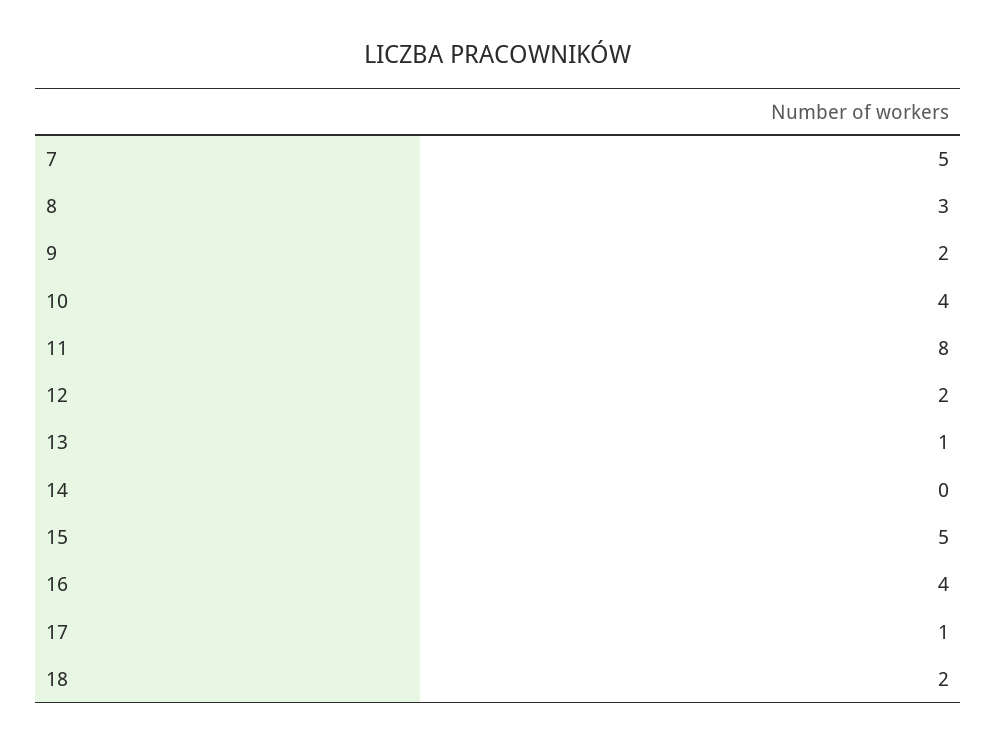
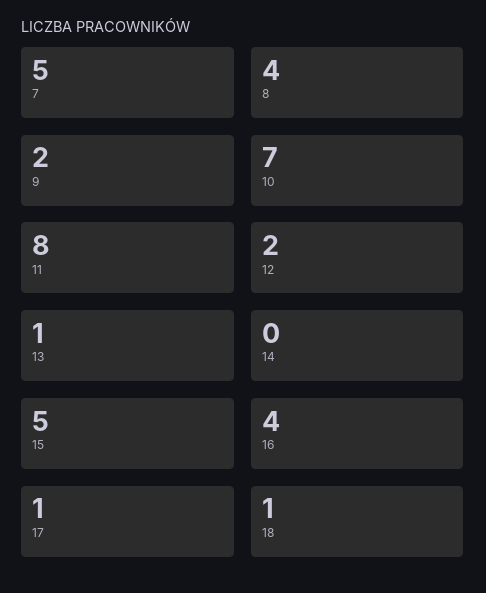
8: 3 -> 4
10: 4 -> 7
18: 2 -> 1

